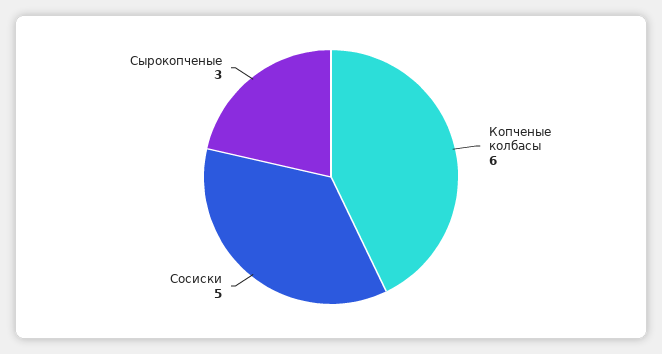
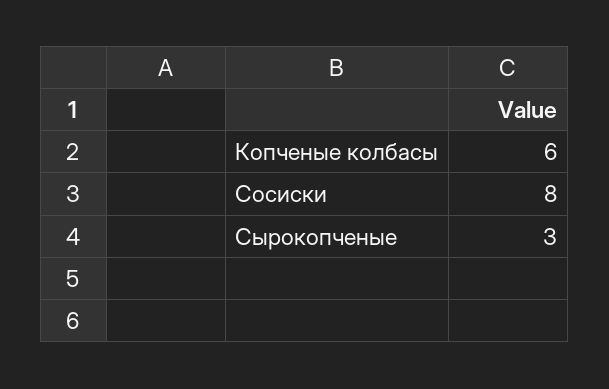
Сосиски: 5 -> 8

